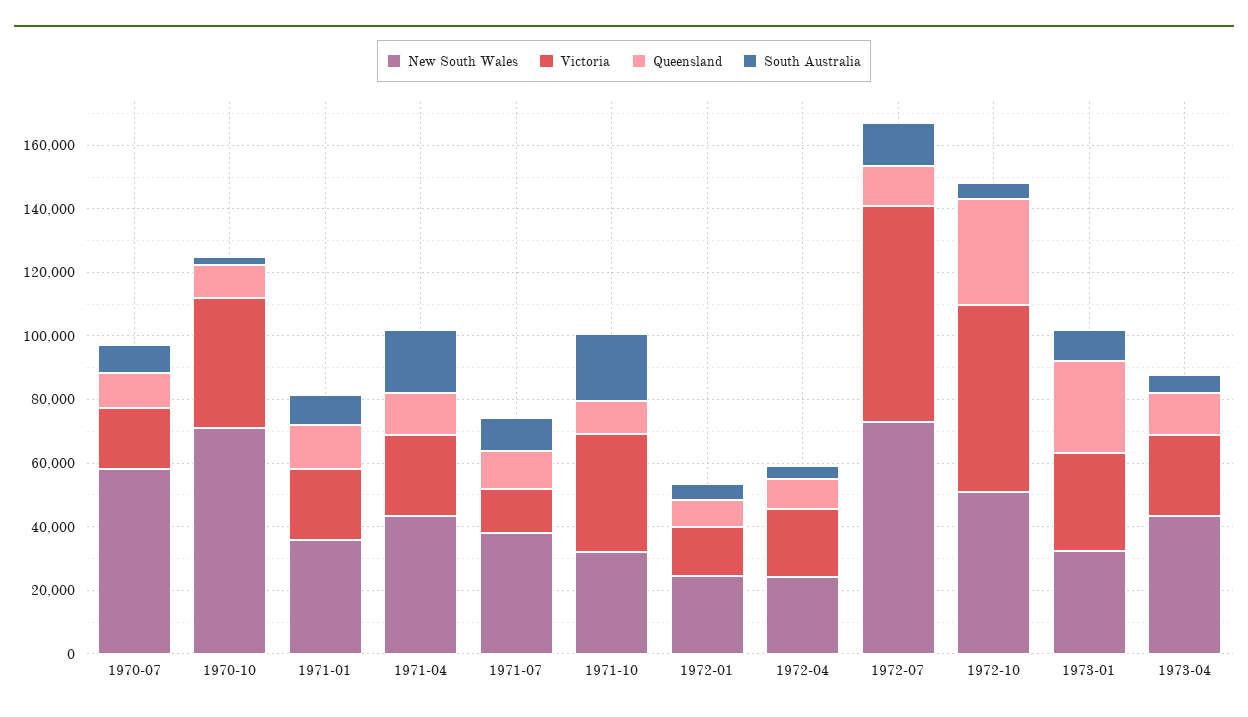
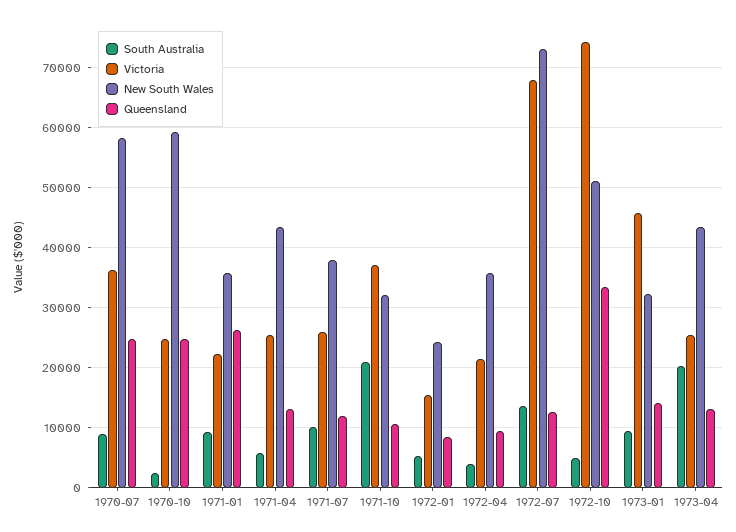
Victoria, 1970-07: 20000 -> 36000
Queensland, 1970-07: 10000 -> 25000
New South Wales, 1970-10: 70000 -> 59000
Victoria, 1970-10: 40000 -> 25000
Queensland, 1970-10: 10000 -> 25000
Queensland, 1971-01: 15000 -> 26000
South Australia, 1971-04: 20000 -> 6000
Victoria, 1971-07: 15000 -> 26000
New South Wales, 1972-04: 25000 -> 36000
Victoria, 1972-10: 60000 -> 74000
Victoria, 1973-01: 30000 -> 46000
Queensland, 1973-01: 30000 -> 14000
South Australia, 1973-04: 5000 -> 20000

